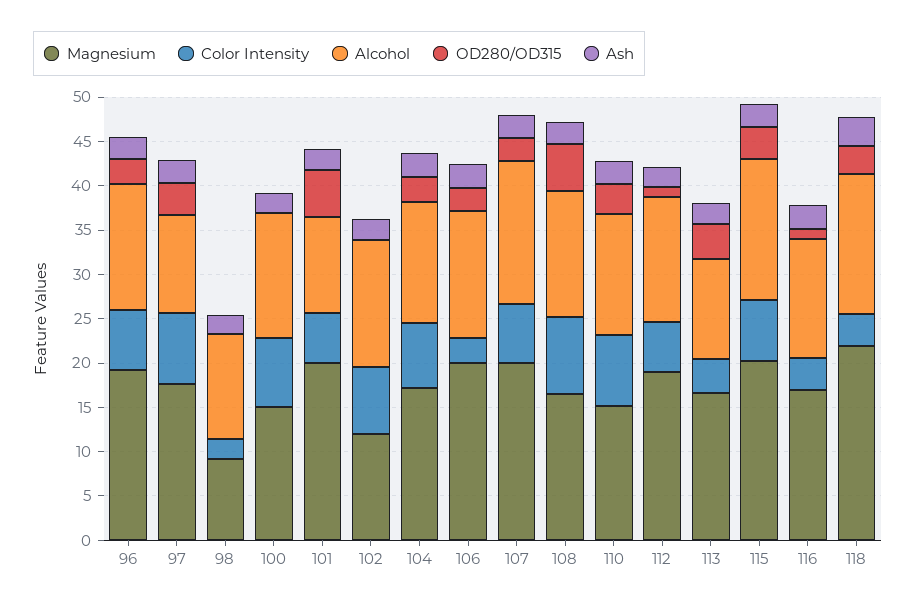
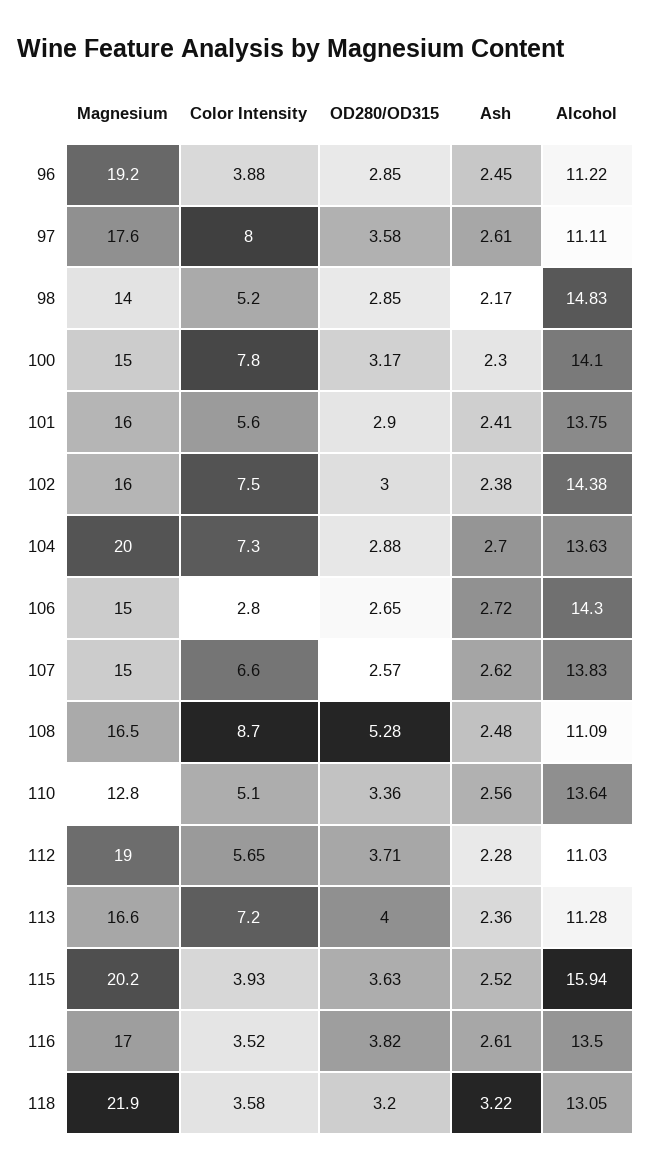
Color Intensity, 96: 7 -> 3.88
Alcohol, 96: 14 -> 11.22
Magnesium, 98: 9 -> 14
Color Intensity, 98: 2 -> 5.2
Alcohol, 98: 12 -> 14.83
OD280/OD315, 98: 0 -> 2.85
OD280/OD315, 100: 0 -> 3.17
Magnesium, 101: 20 -> 16
Alcohol, 101: 11 -> 13.75
OD280/OD315, 101: 5 -> 2.9
Magnesium, 102: 12 -> 16
OD280/OD315, 102: 0 -> 3
Magnesium, 104: 17 -> 20
Magnesium, 106: 20 -> 15
Magnesium, 107: 20 -> 15
Alcohol, 107: 16 -> 13.83
Alcohol, 108: 14 -> 11.09
Magnesium, 110: 15 -> 12.8
Color Intensity, 110: 8 -> 5.1
Alcohol, 112: 14 -> 11.03
OD280/OD315, 112: 1 -> 3.71
Color Intensity, 113: 4 -> 7.2
Color Intensity, 115: 7 -> 3.93
OD280/OD315, 116: 1 -> 3.82
Alcohol, 118: 16 -> 13.05

